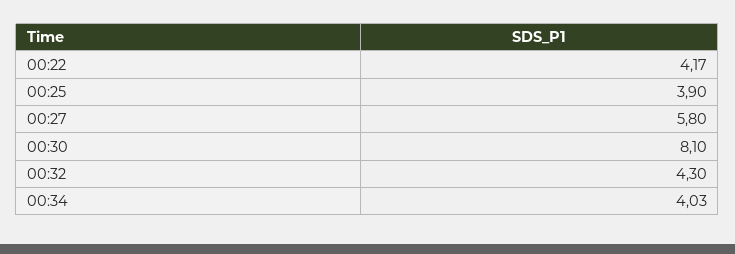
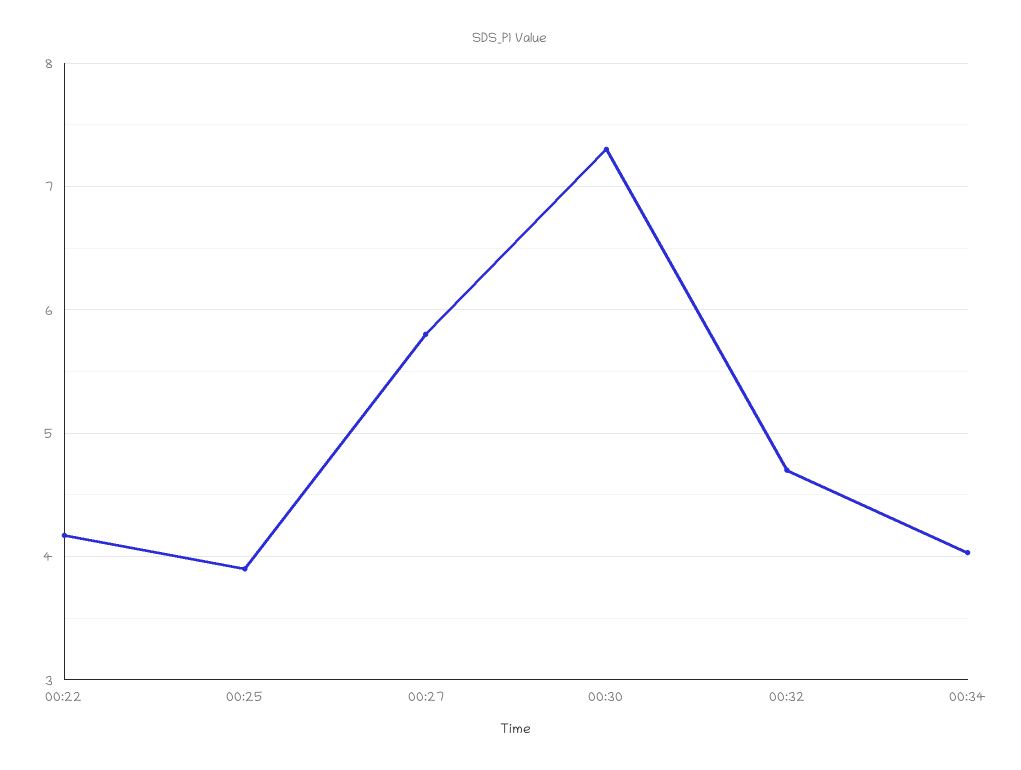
00:30: 8.1 -> 7.3
00:32: 4.3 -> 4.7

